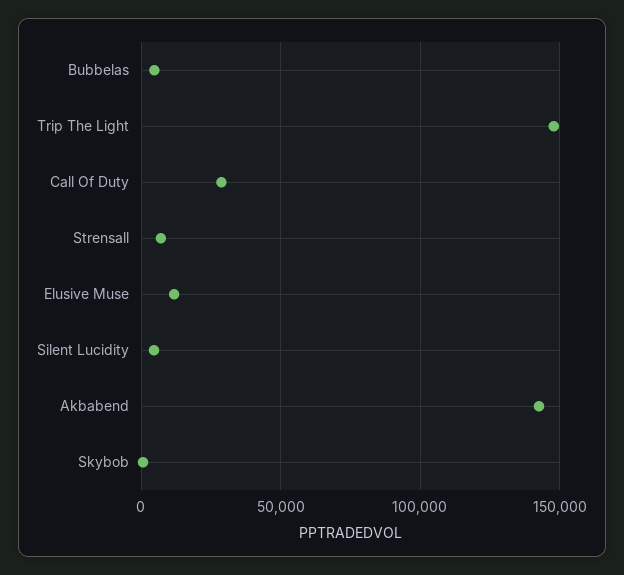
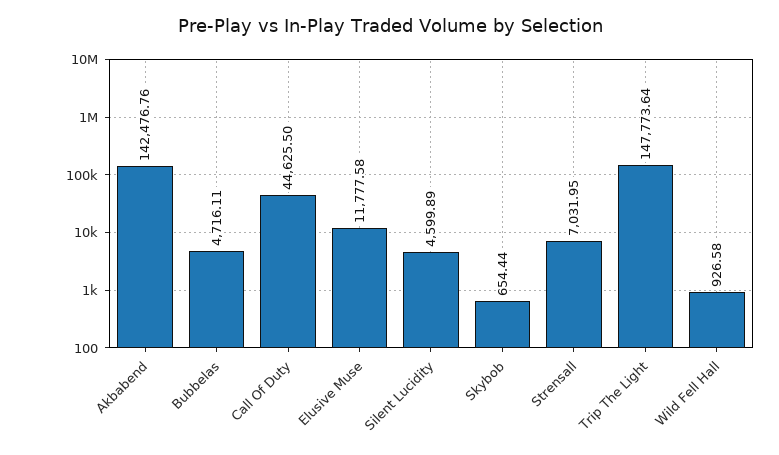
Call Of Duty: 30000 -> 44625.5
Wild Fell Hall: none -> 926.58

